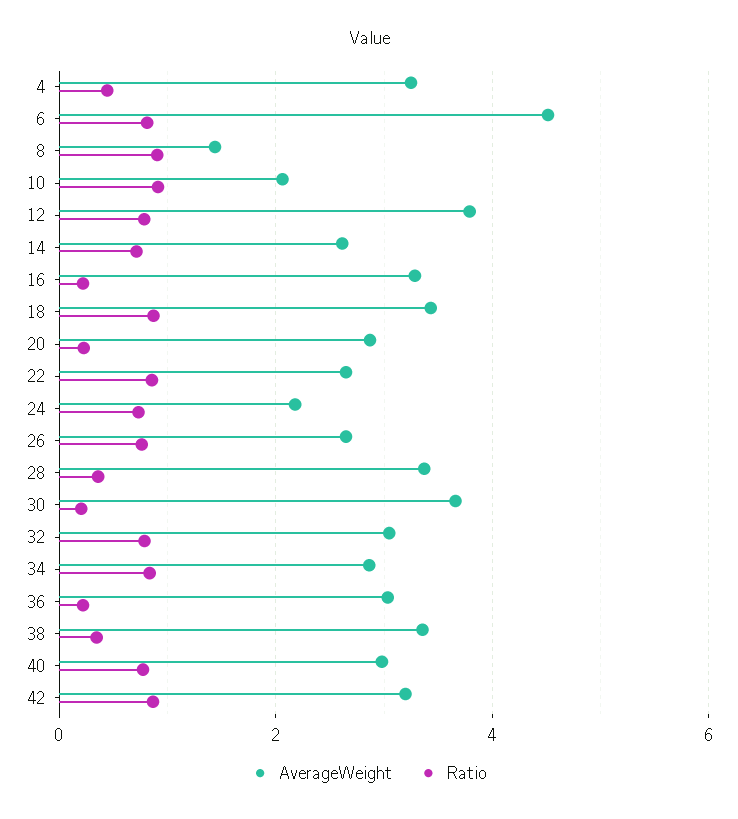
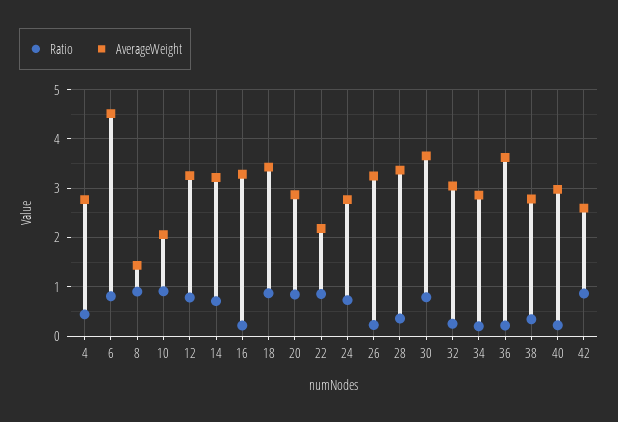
AverageWeight, 4: 3.2 -> 2.8
AverageWeight, 12: 3.8 -> 3.2
AverageWeight, 14: 2.6 -> 3.2
Ratio, 20: 0.2 -> 0.8
AverageWeight, 22: 2.6 -> 2.2
AverageWeight, 24: 2.2 -> 2.8
AverageWeight, 26: 2.6 -> 3.2
Ratio, 26: 0.8 -> 0.2
Ratio, 30: 0.2 -> 0.8
Ratio, 32: 0.8 -> 0.2
Ratio, 34: 0.8 -> 0.2
AverageWeight, 36: 3 -> 3.6
AverageWeight, 38: 3.4 -> 2.8
Ratio, 40: 0.8 -> 0.2
AverageWeight, 42: 3.2 -> 2.6

